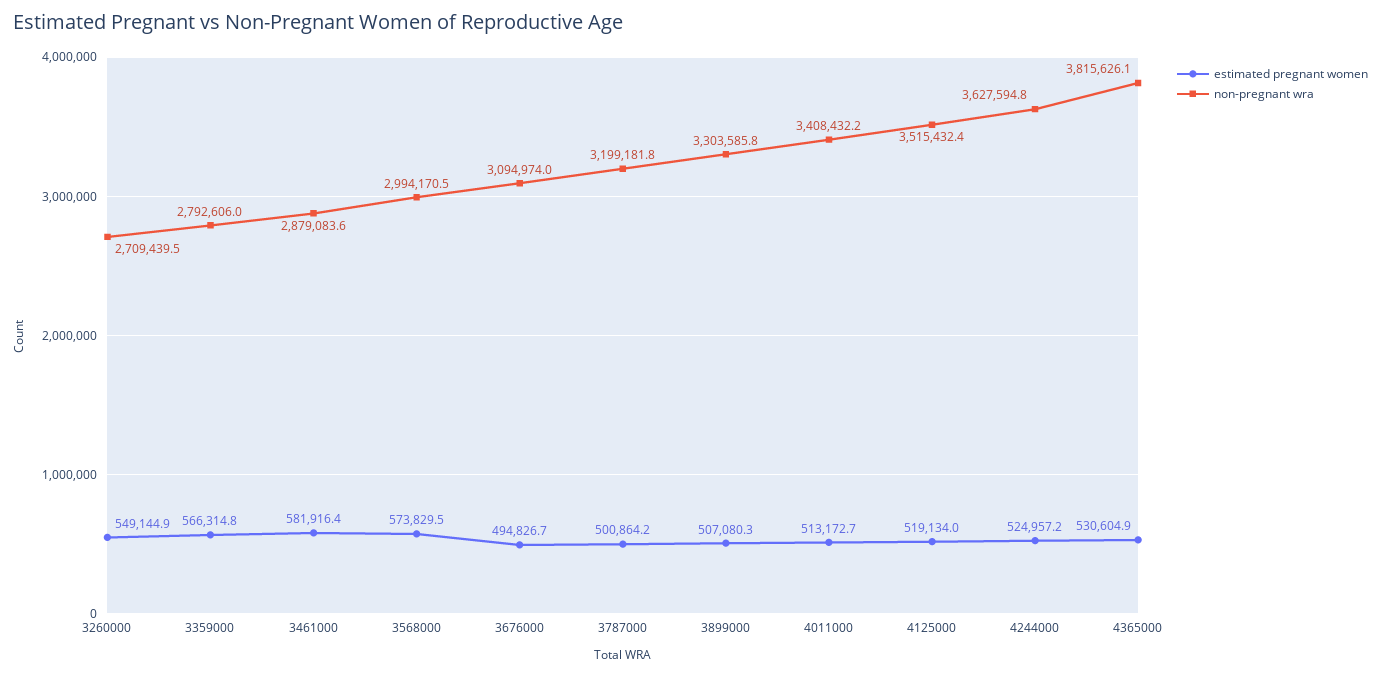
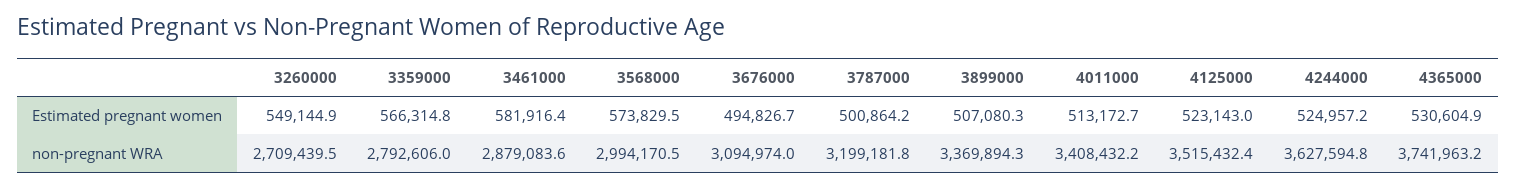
non-pregnant wra, 3899000: 3303585.8 -> 3369894.3
estimated pregnant women, 4125000: 519134 -> 523143
non-pregnant wra, 4365000: 3815626.1 -> 3741963.2

